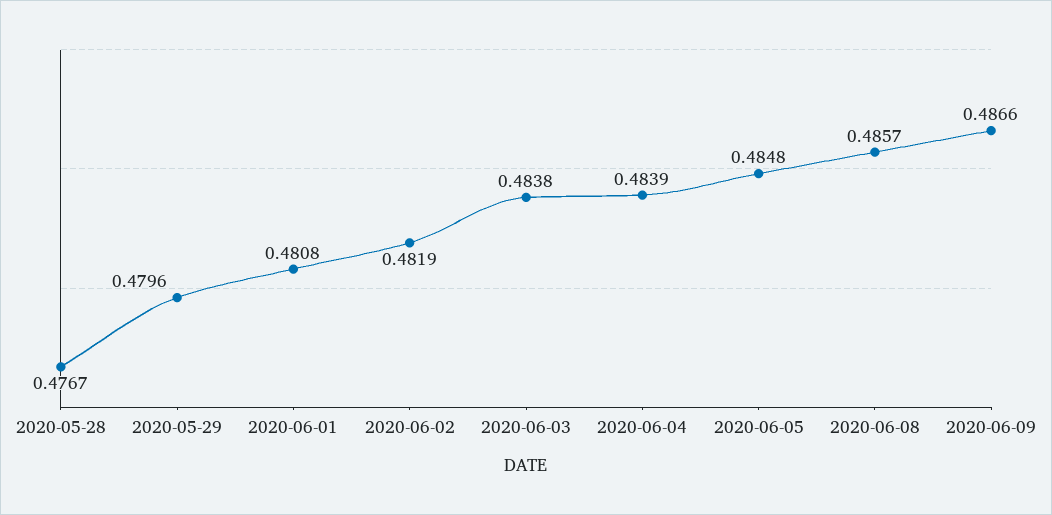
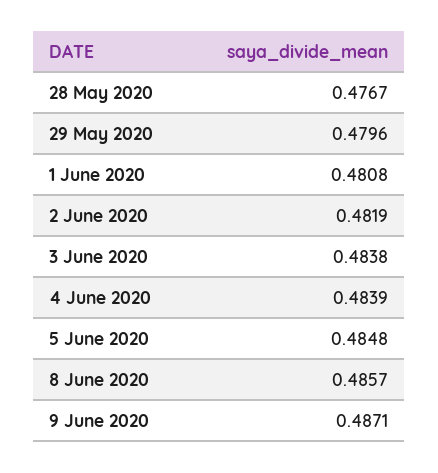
2020-06-09: 0.4866 -> 0.4871

